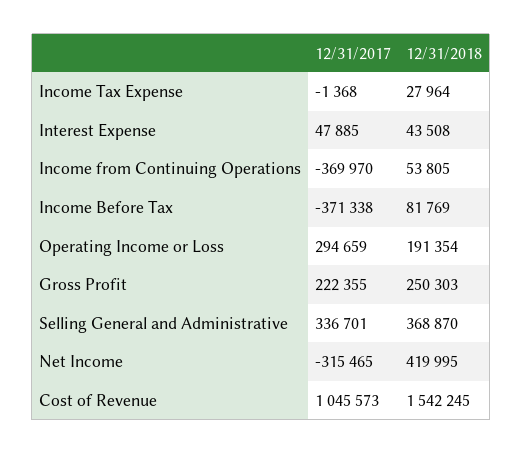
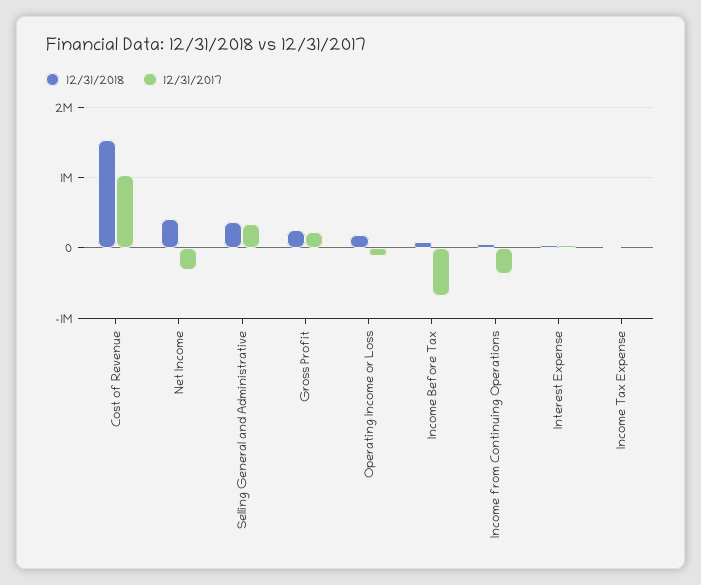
12/31/2017, Income Before Tax: -371338 -> -700000
12/31/2017, Operating Income or Loss: 294659 -> -100000

